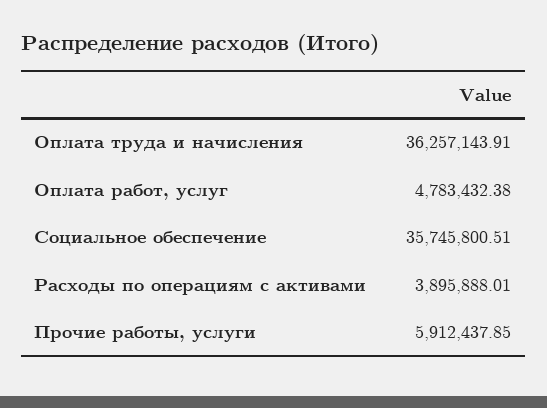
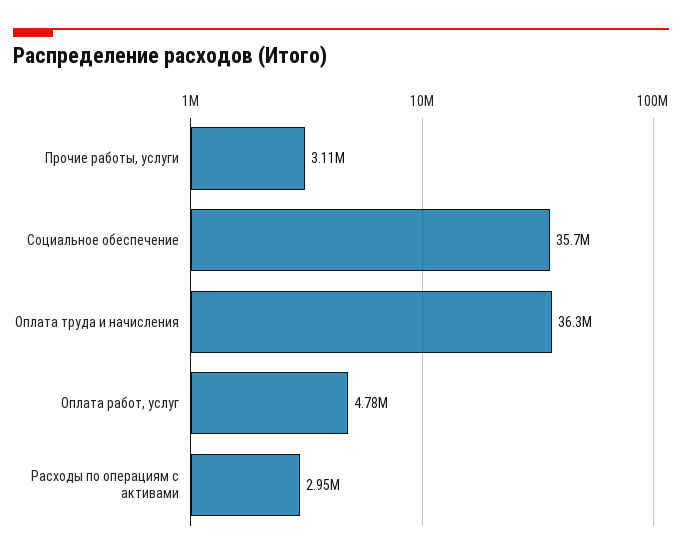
Расходы по операциям с активами: 3895888.01 -> 2950000
Прочие работы, услуги: 5912437.85 -> 3110000

